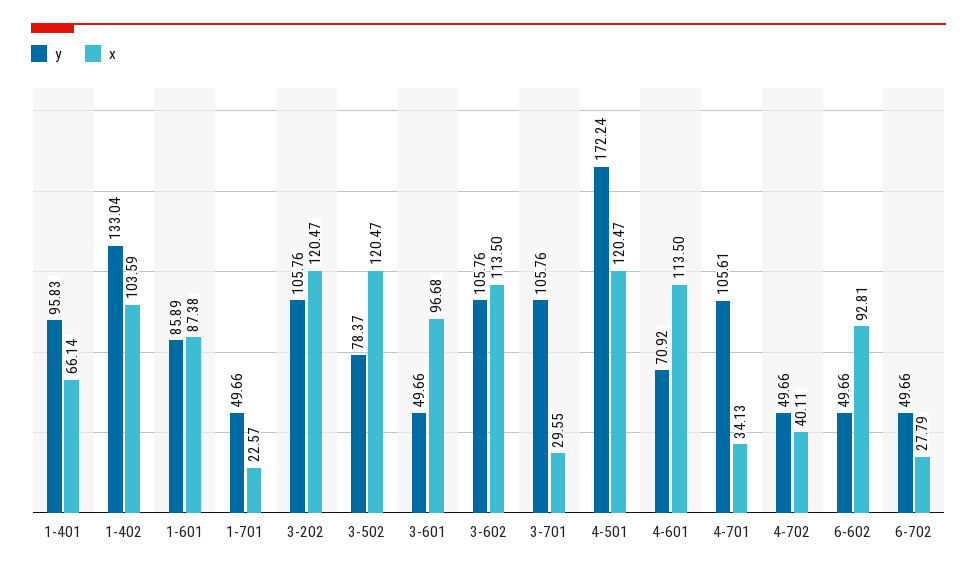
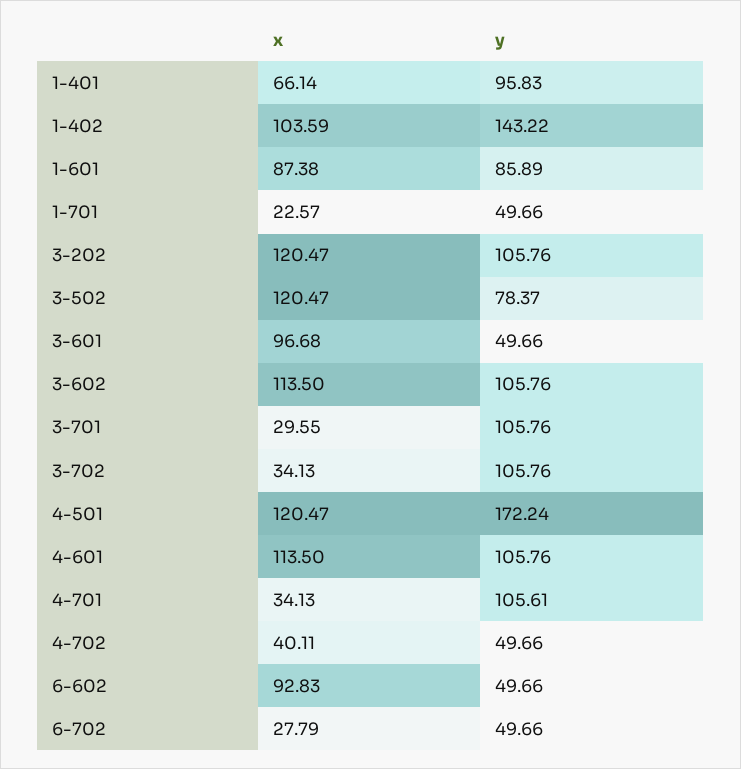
y, 1-402: 133.04 -> 143.22
y, 4-601: 70.92 -> 105.76
x, 6-602: 92.81 -> 92.83
x, 3-702: none -> 34.13
y, 3-702: none -> 105.76

